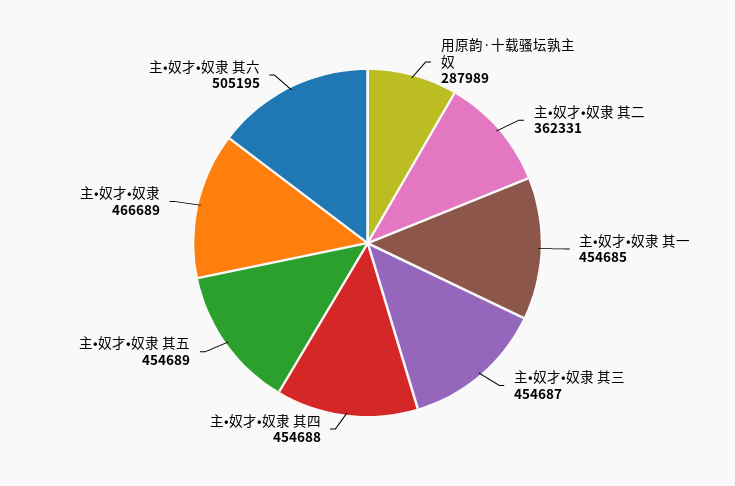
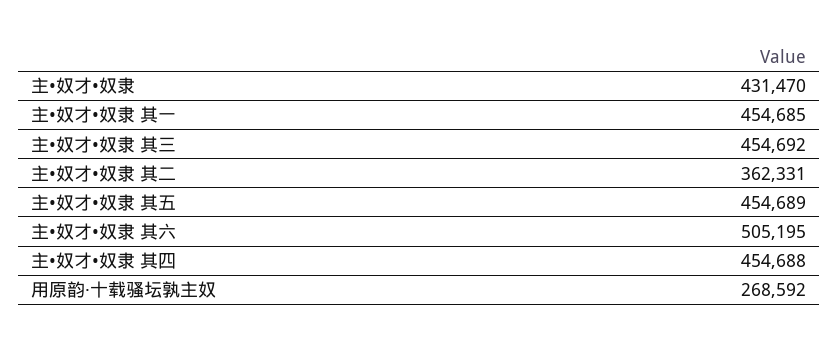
用原韵·十载骚坛孰主奴: 287989 -> 268592
主•奴才•奴隶 其三: 454687 -> 454692
主•奴才•奴隶: 466689 -> 431470

